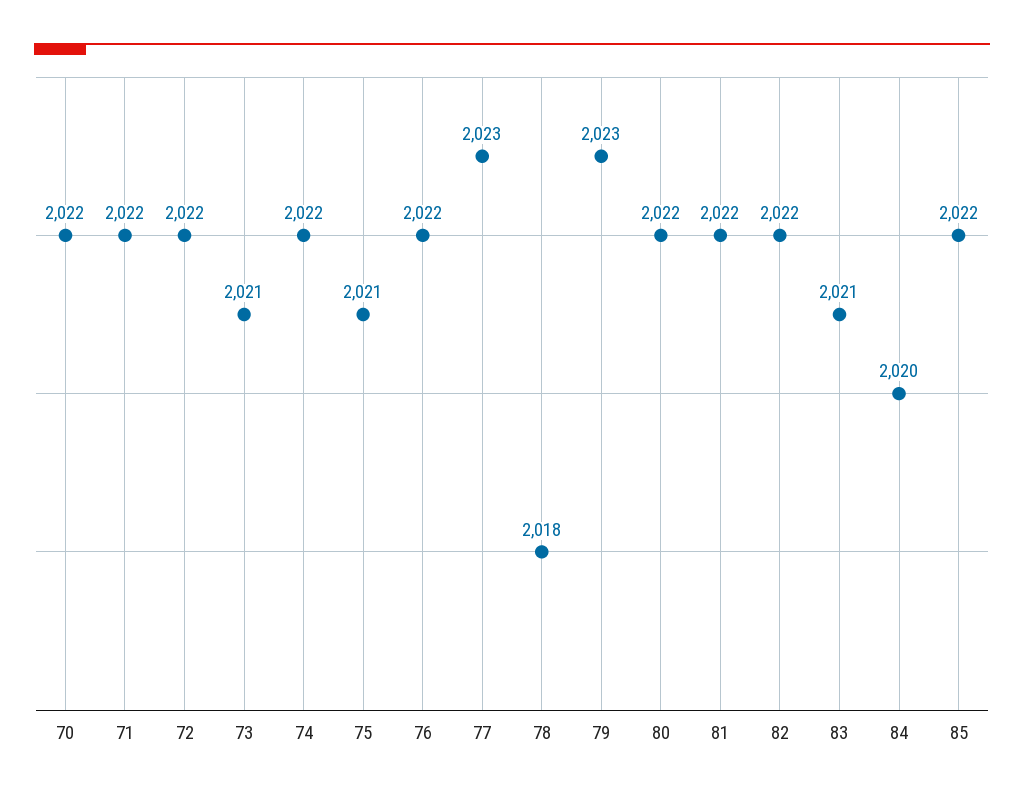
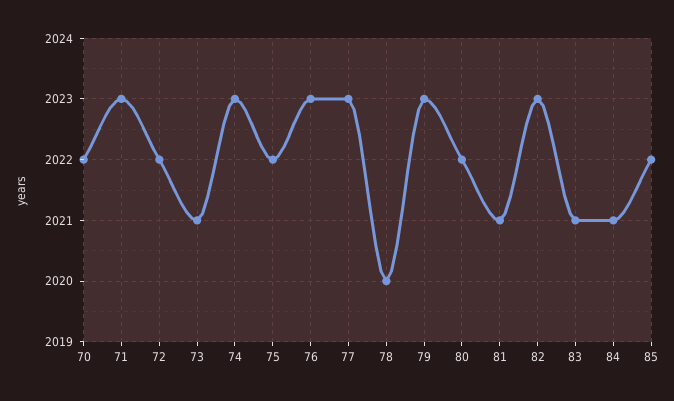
71: 2022 -> 2023
74: 2022 -> 2023
75: 2021 -> 2022
76: 2022 -> 2023
78: 2018 -> 2020
81: 2022 -> 2021
82: 2022 -> 2023
84: 2020 -> 2021

